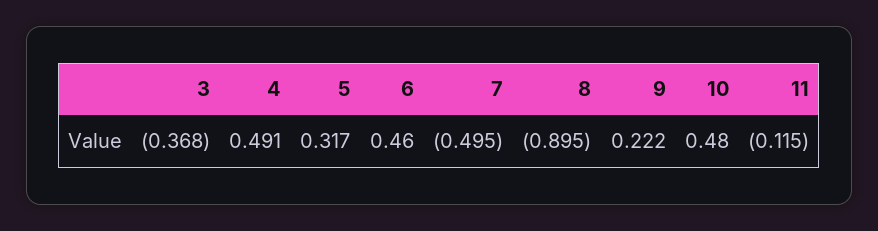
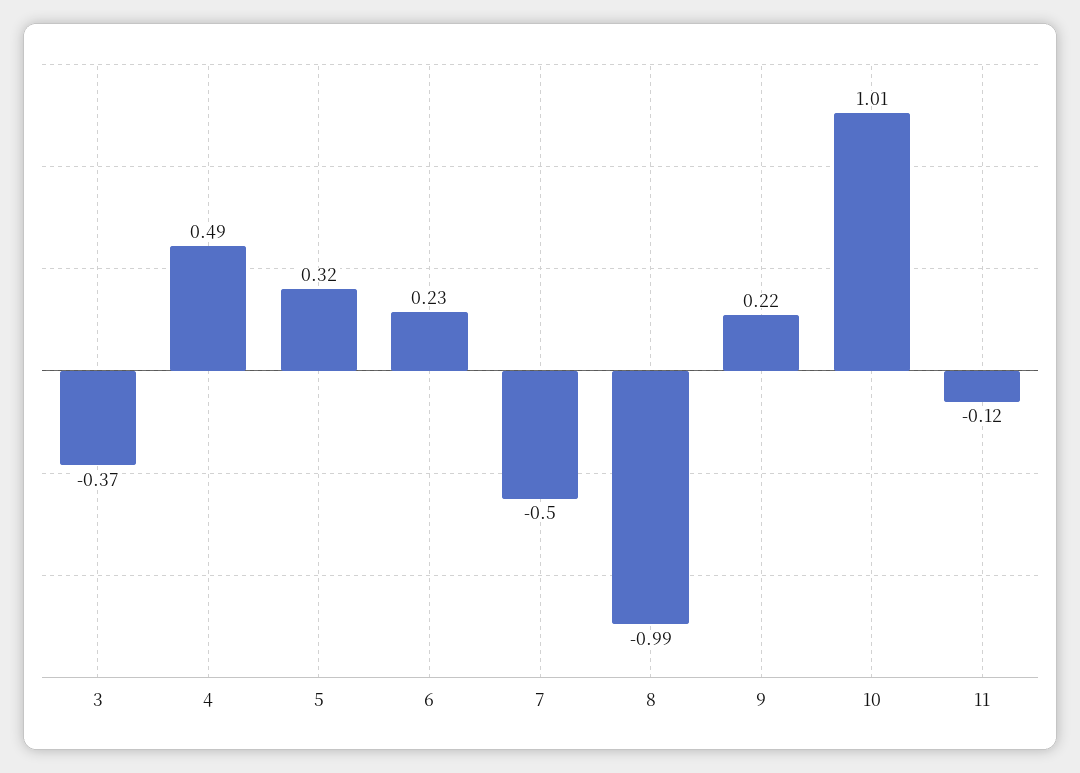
6: 0.46 -> 0.23
8: -0.895 -> -0.99
10: 0.48 -> 1.01

